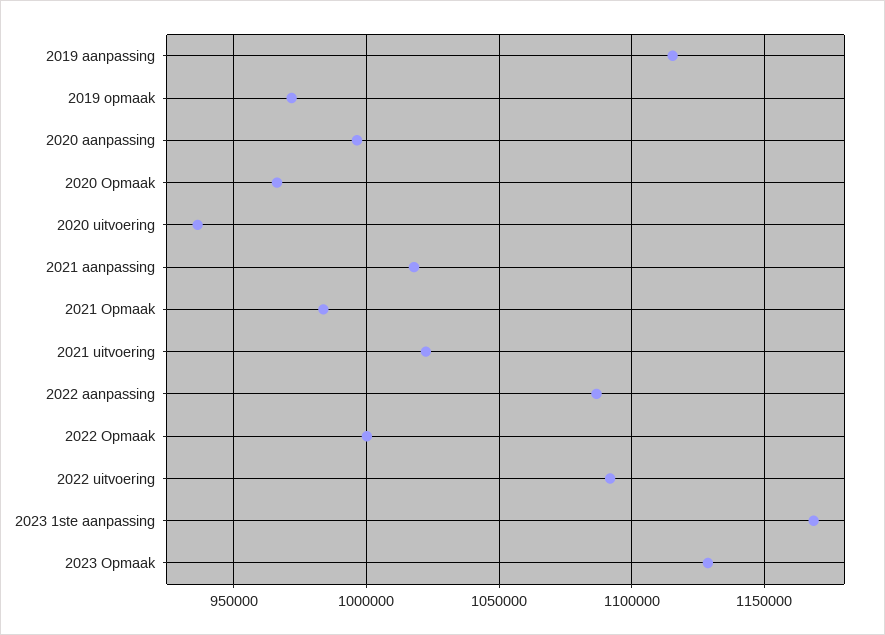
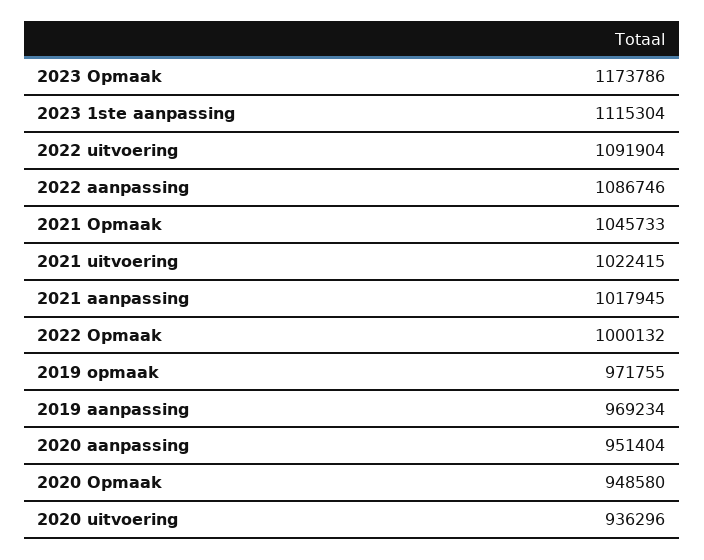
2019 aanpassing: 1115000 -> 969234
2020 aanpassing: 995000 -> 951404
2020 Opmaak: 965000 -> 948580
2021 Opmaak: 985000 -> 1045733
2023 1ste aanpassing: 1170000 -> 1115304
2023 Opmaak: 1130000 -> 1173786

